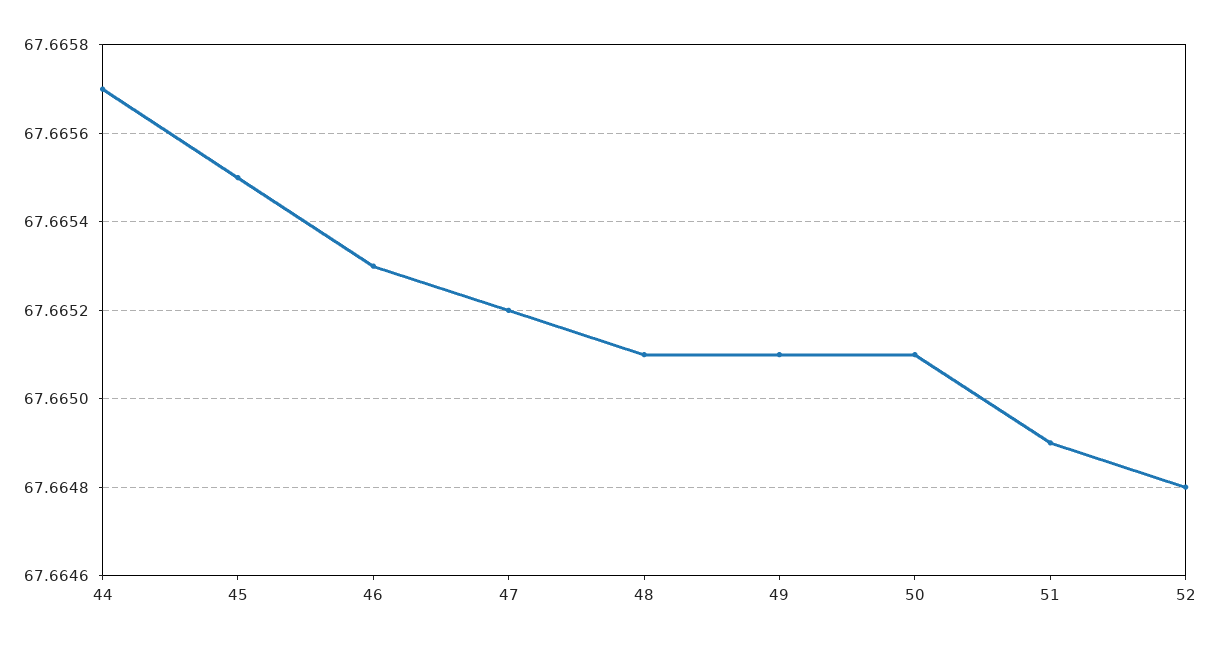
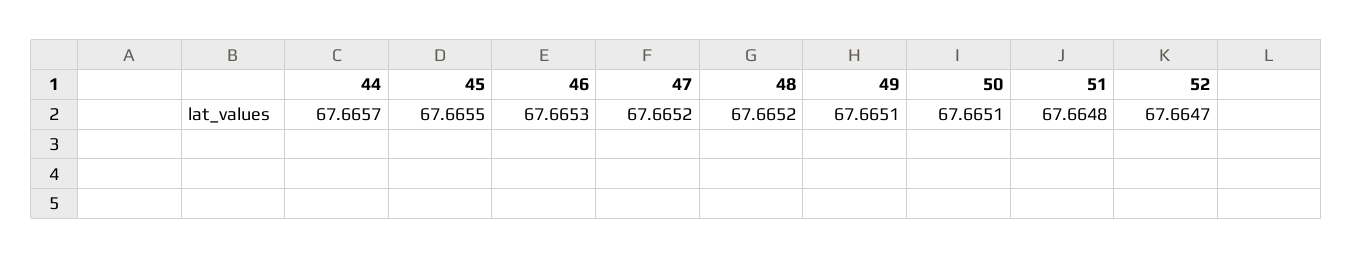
48: 67.6651 -> 67.6652
51: 67.6649 -> 67.6648
52: 67.6648 -> 67.6647

